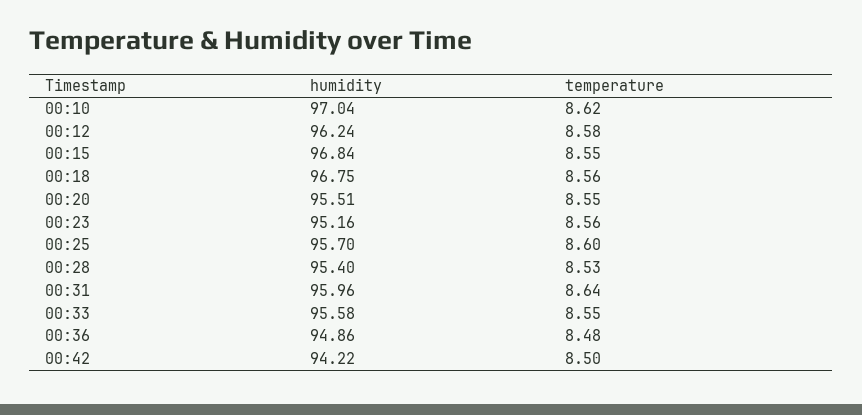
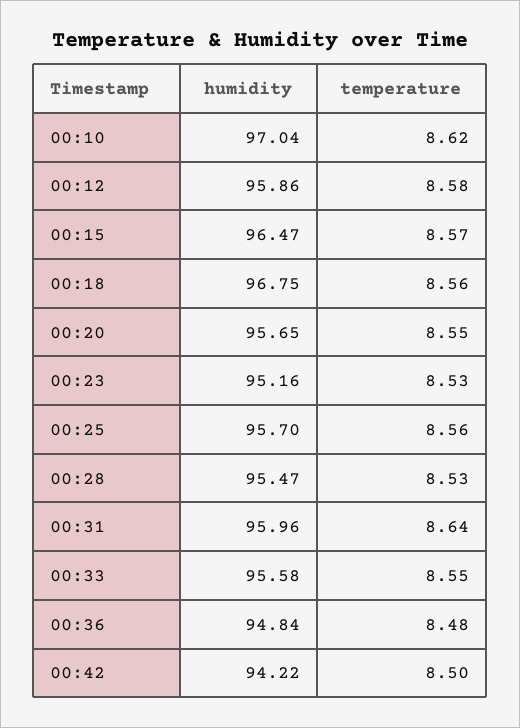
humidity, 00:12: 96.24 -> 95.86
humidity, 00:15: 96.84 -> 96.47
temperature, 00:15: 8.55 -> 8.57
humidity, 00:20: 95.51 -> 95.65
temperature, 00:23: 8.56 -> 8.53
temperature, 00:25: 8.6 -> 8.56
humidity, 00:28: 95.4 -> 95.47
humidity, 00:36: 94.86 -> 94.84

